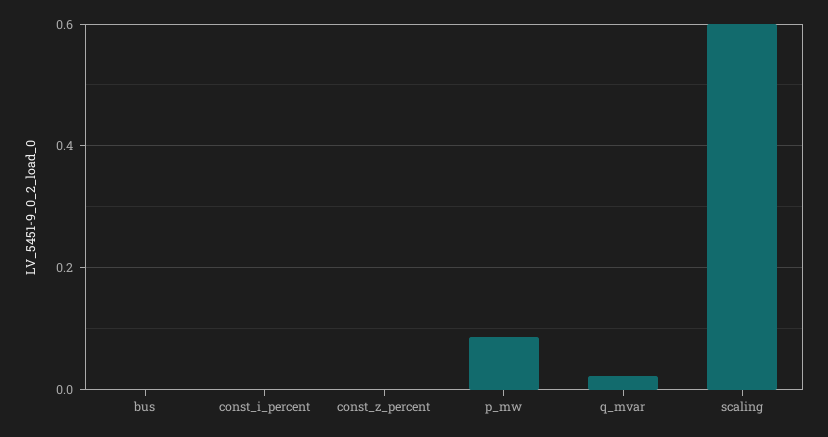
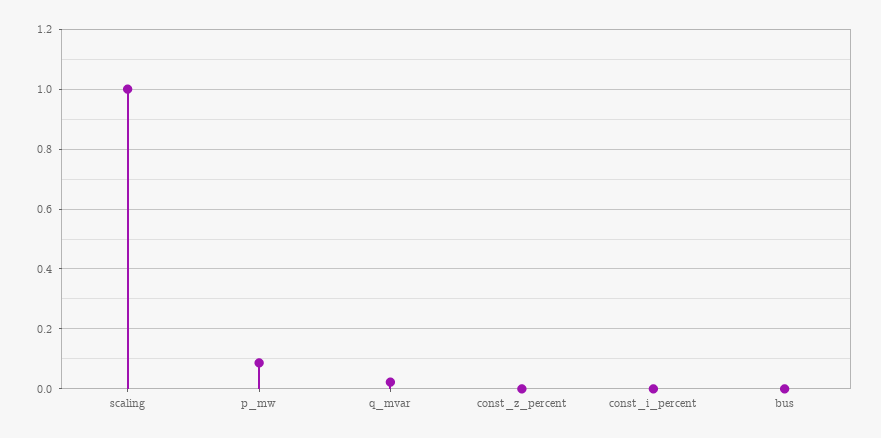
scaling: 0.6 -> 1

